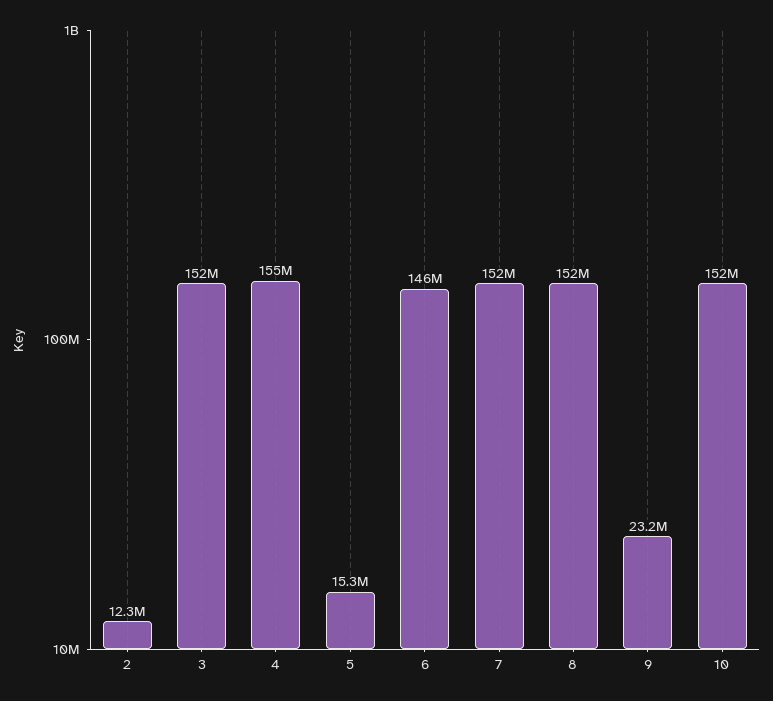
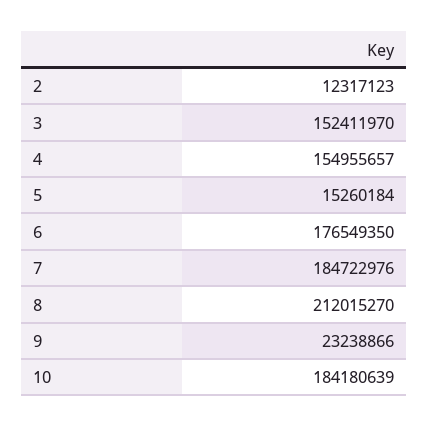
6: 146000000 -> 176549350
7: 152000000 -> 184722976
8: 152000000 -> 212015270
10: 152000000 -> 184180639

